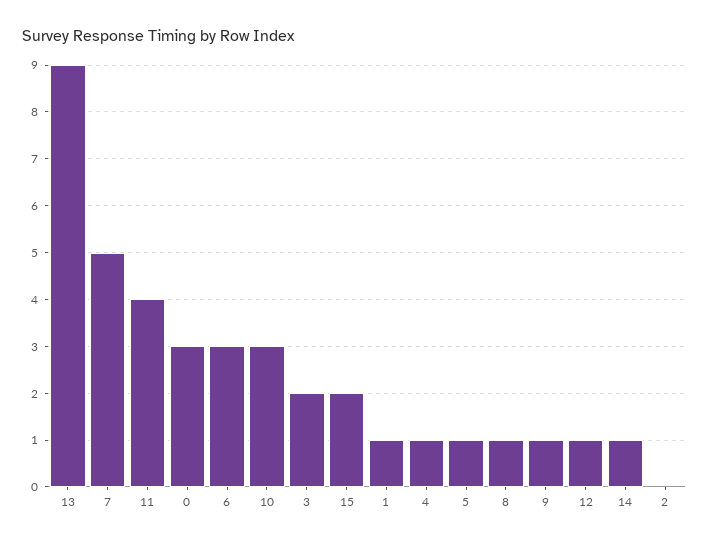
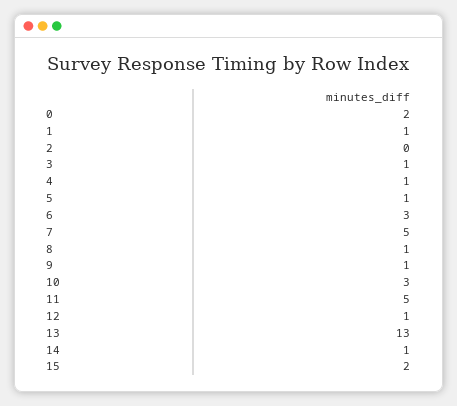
13: 9 -> 13
11: 4 -> 5
0: 3 -> 2
3: 2 -> 1

